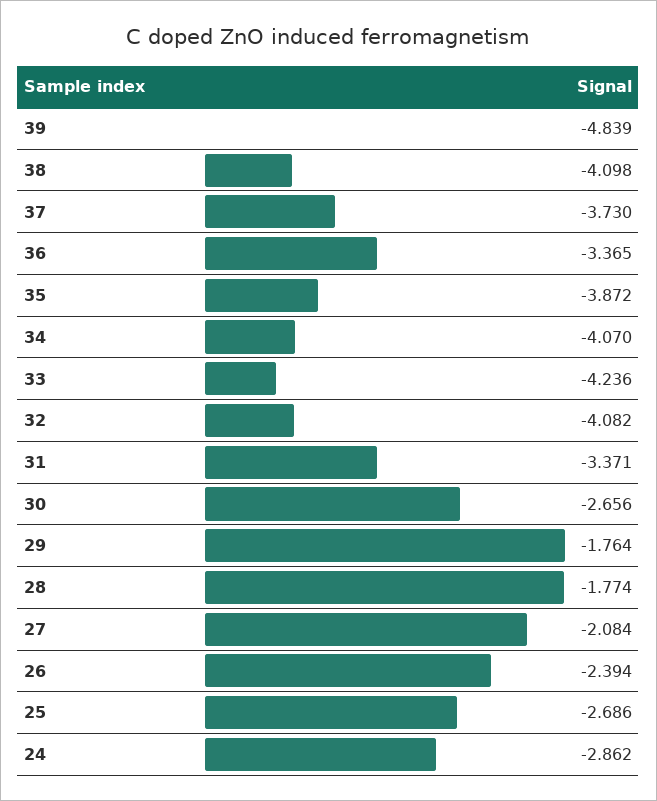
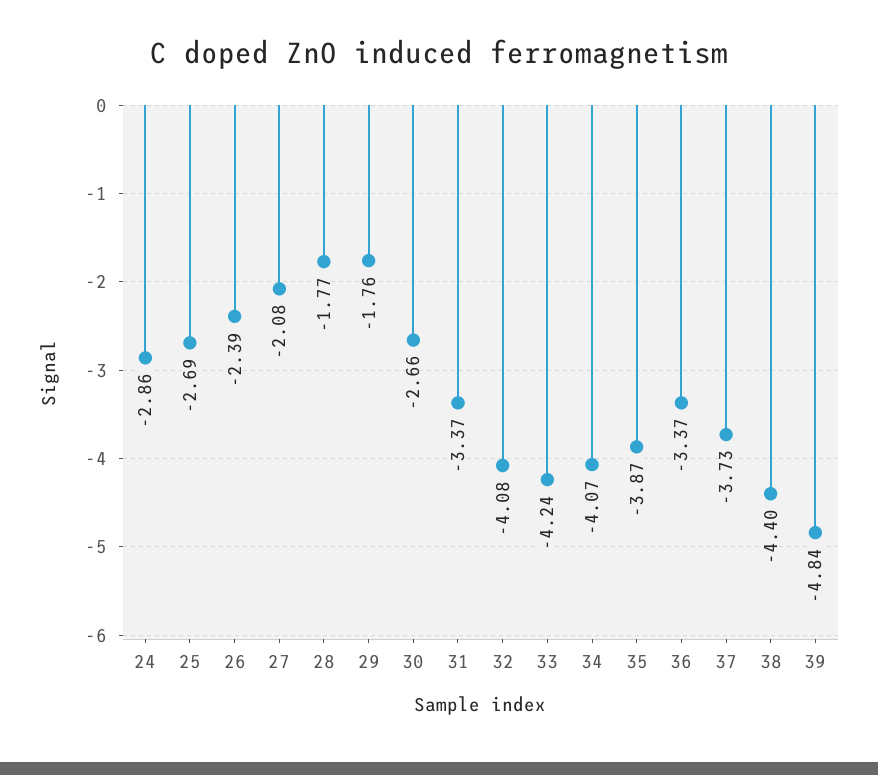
38: -4.098 -> -4.4

